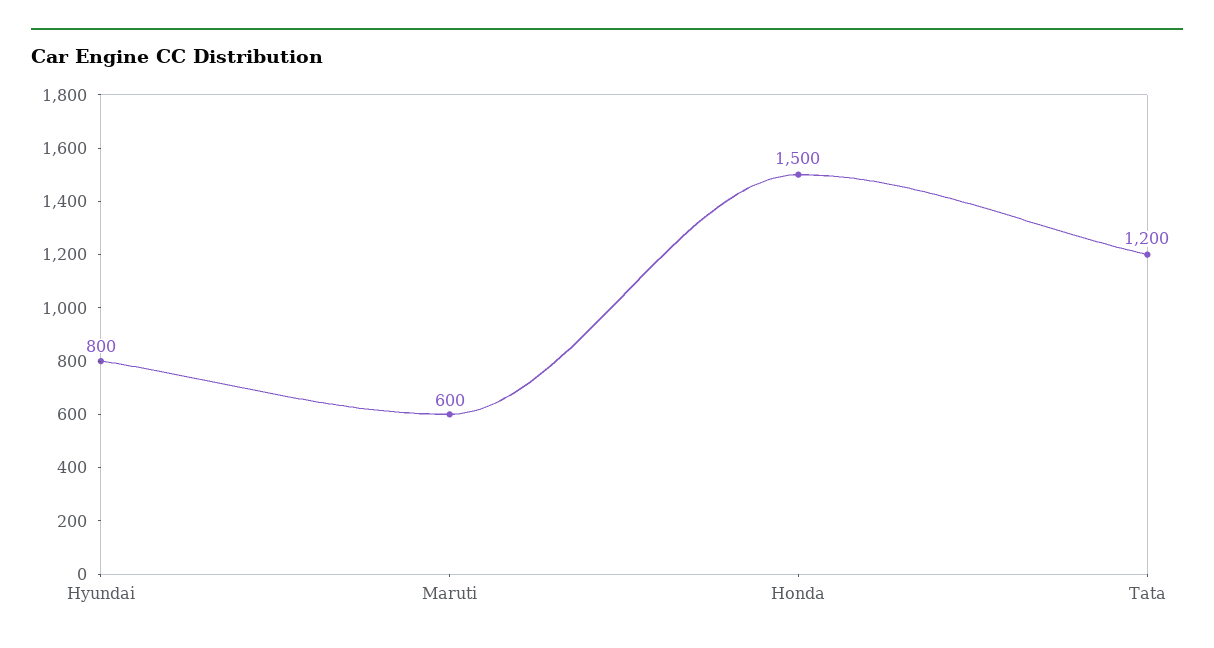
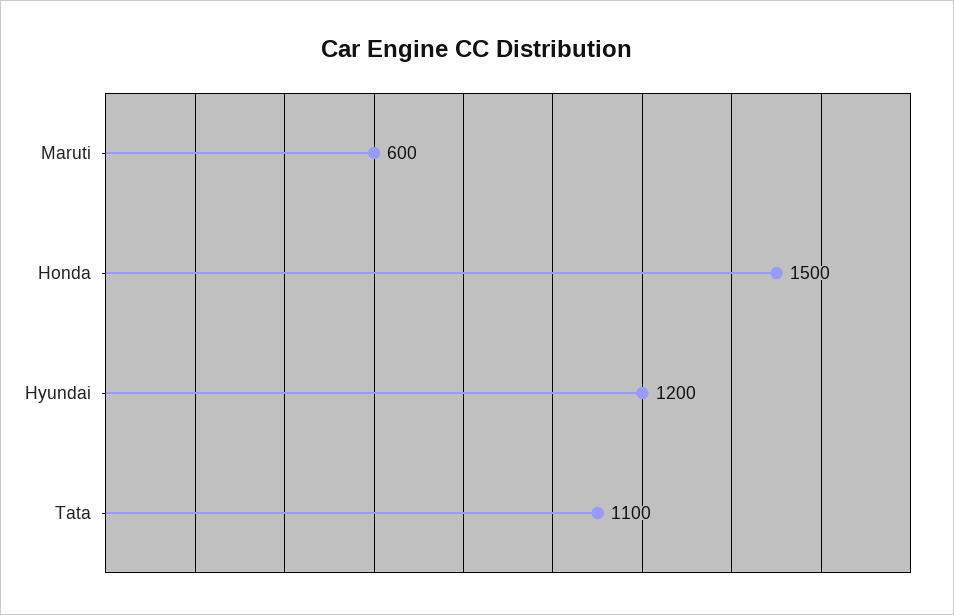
Hyundai: 800 -> 1200
Tata: 1200 -> 1100

